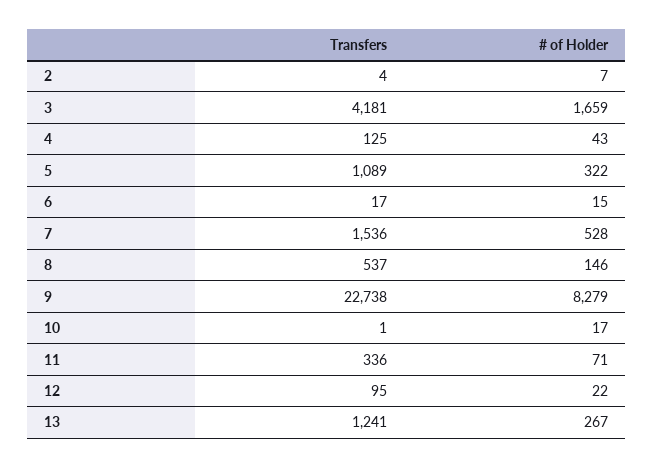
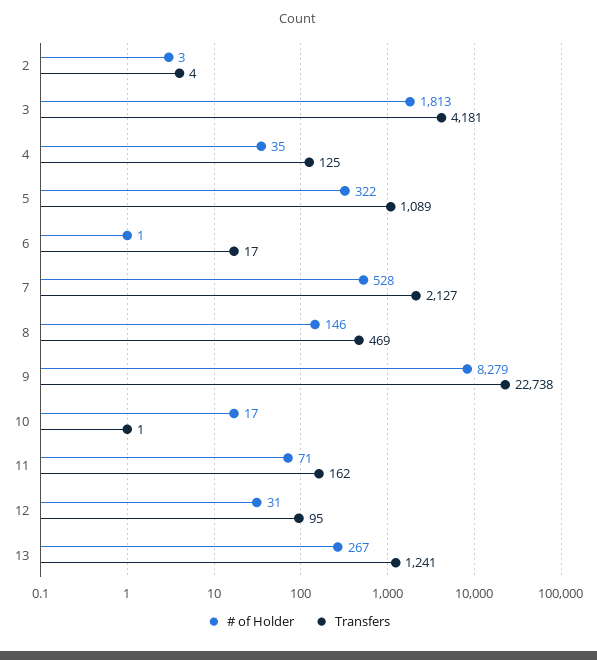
# of Holder, 2: 7 -> 3
# of Holder, 3: 1659 -> 1813
# of Holder, 4: 43 -> 35
# of Holder, 6: 15 -> 1
Transfers, 7: 1536 -> 2127
Transfers, 8: 537 -> 469
Transfers, 11: 336 -> 162
# of Holder, 12: 22 -> 31

